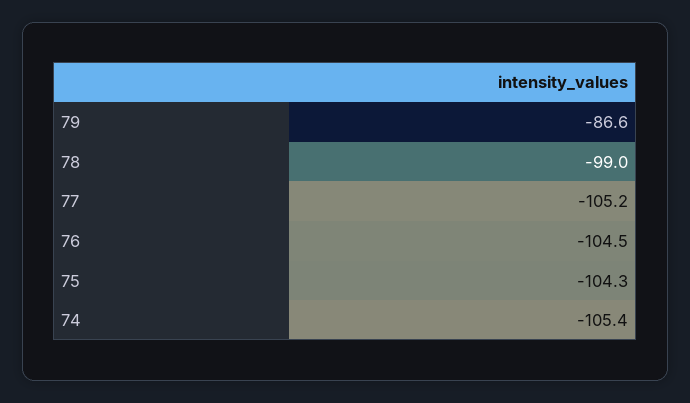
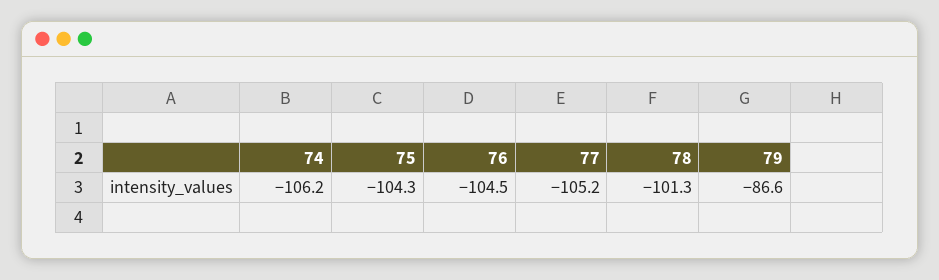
78: -99 -> -101.3
74: -105.4 -> -106.2

